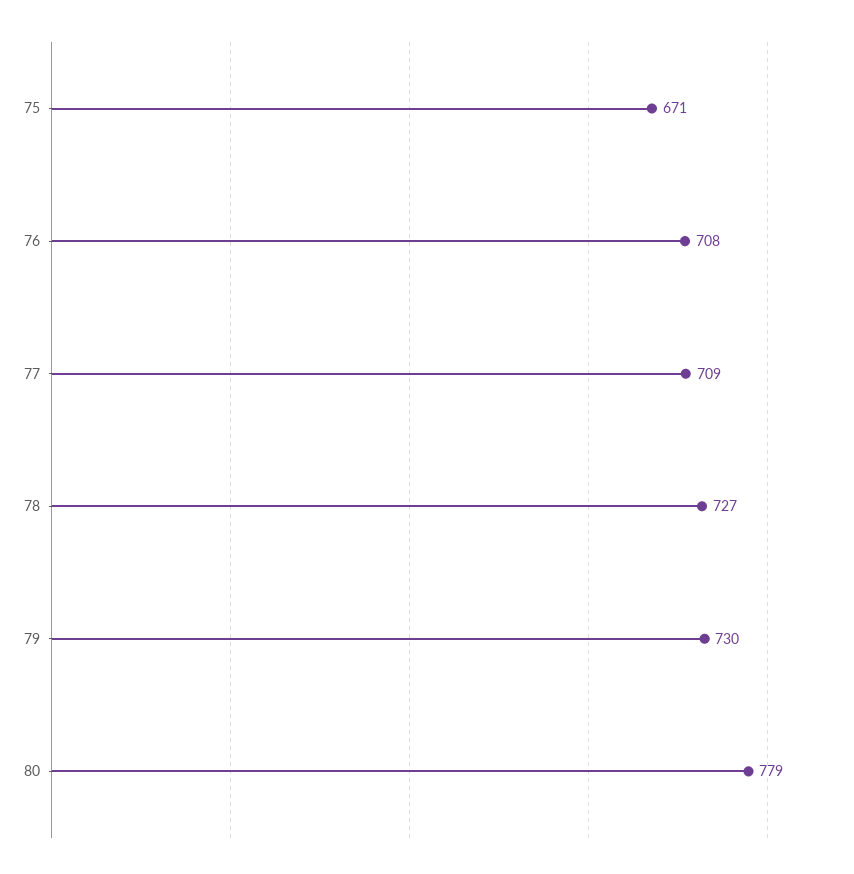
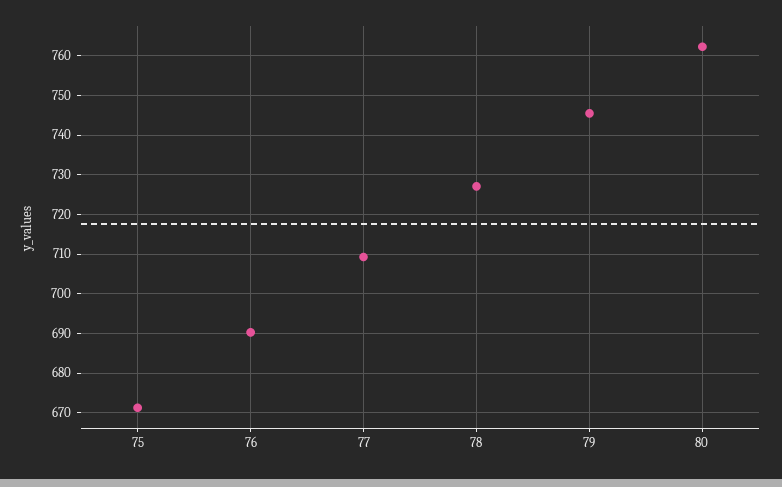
76: 708 -> 690
79: 730 -> 746
80: 779 -> 762

